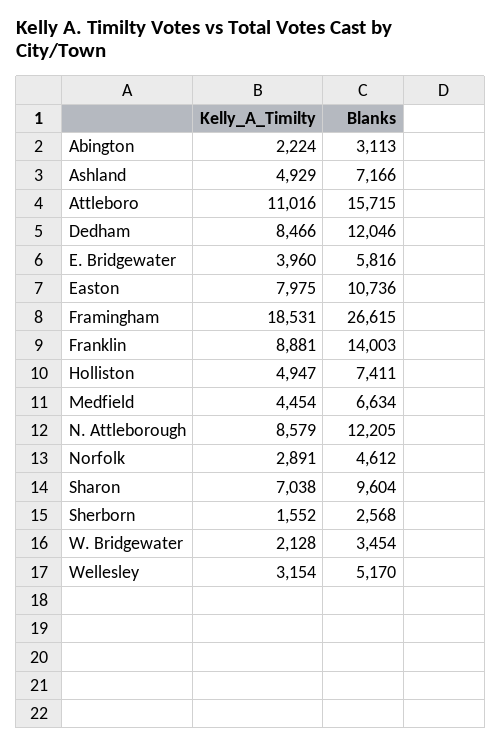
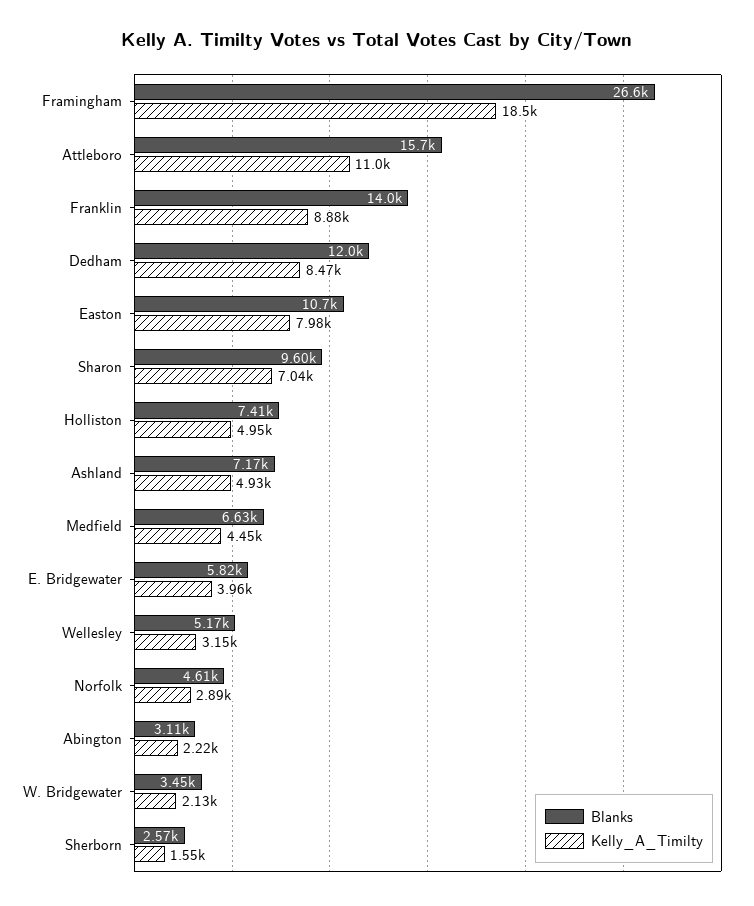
Kelly_A_Timilty, N. Attleborough: 8579 -> none
Blanks, N. Attleborough: 12205 -> none

